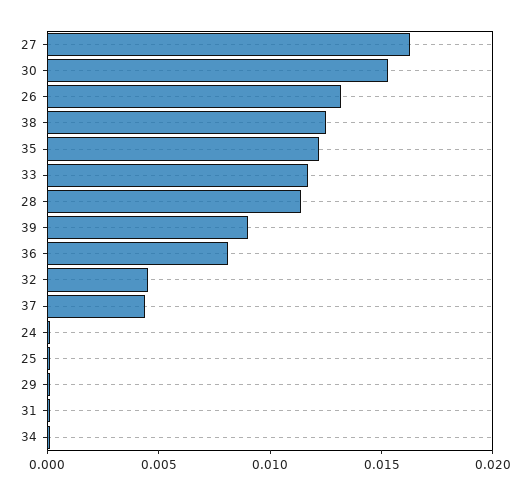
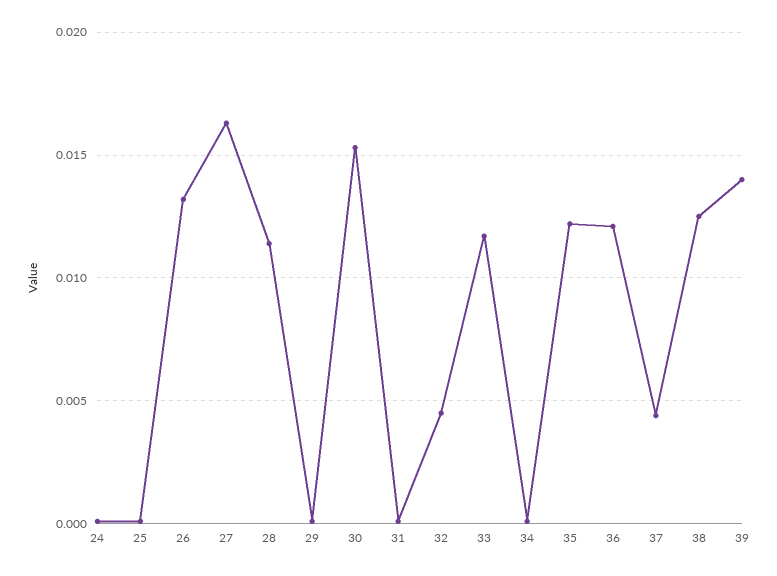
39: 0.009 -> 0.014
36: 0.008 -> 0.012

